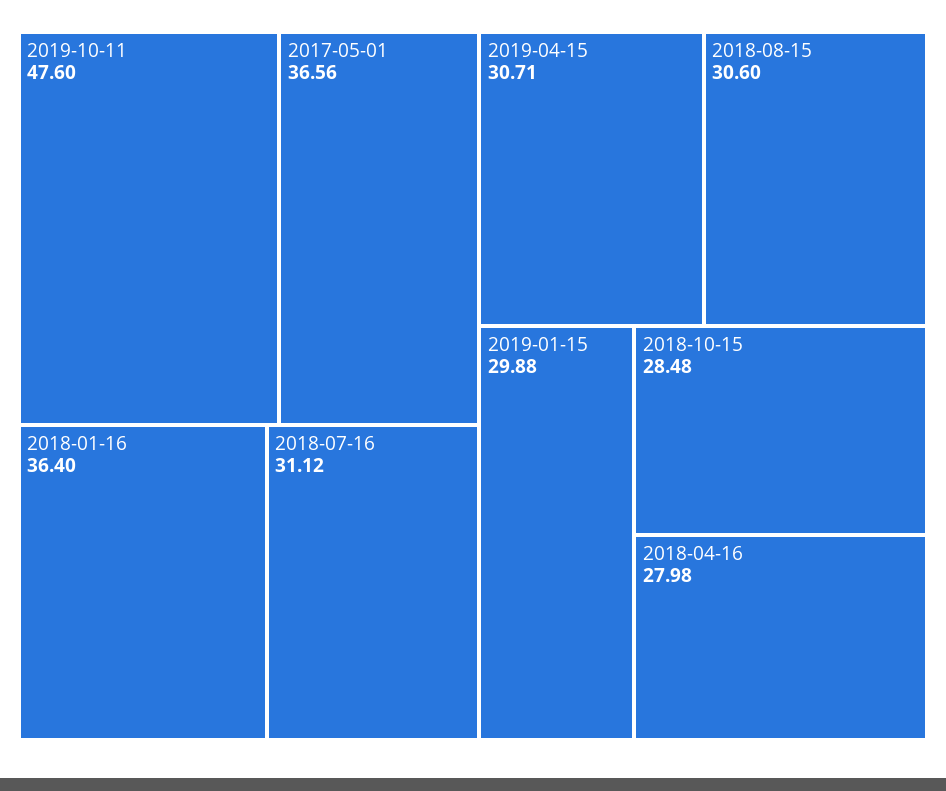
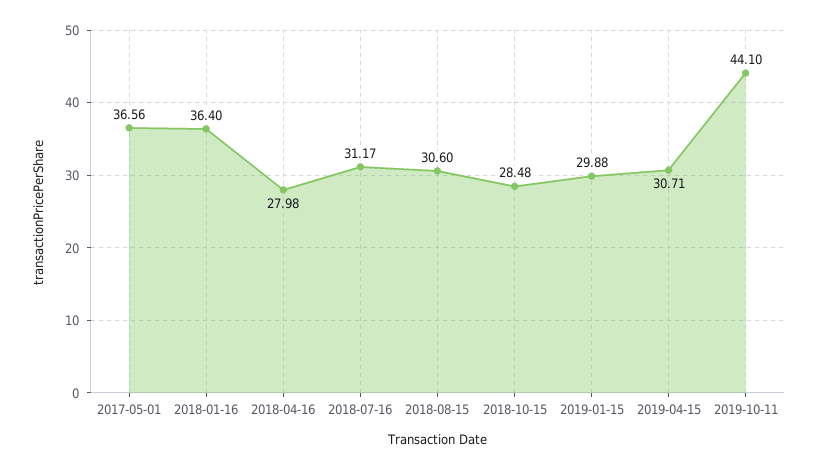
2019-10-11: 47.6 -> 44.1
2018-07-16: 31.12 -> 31.17

